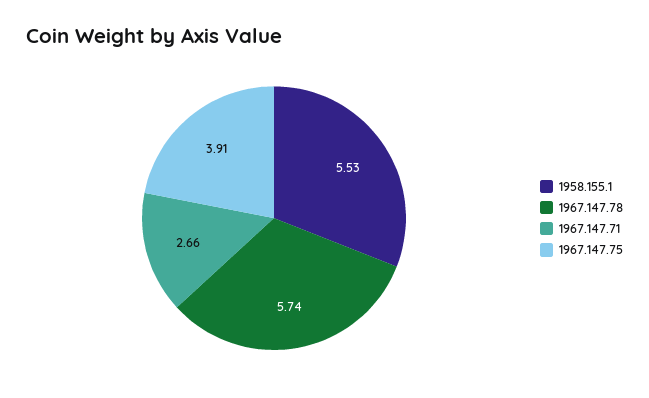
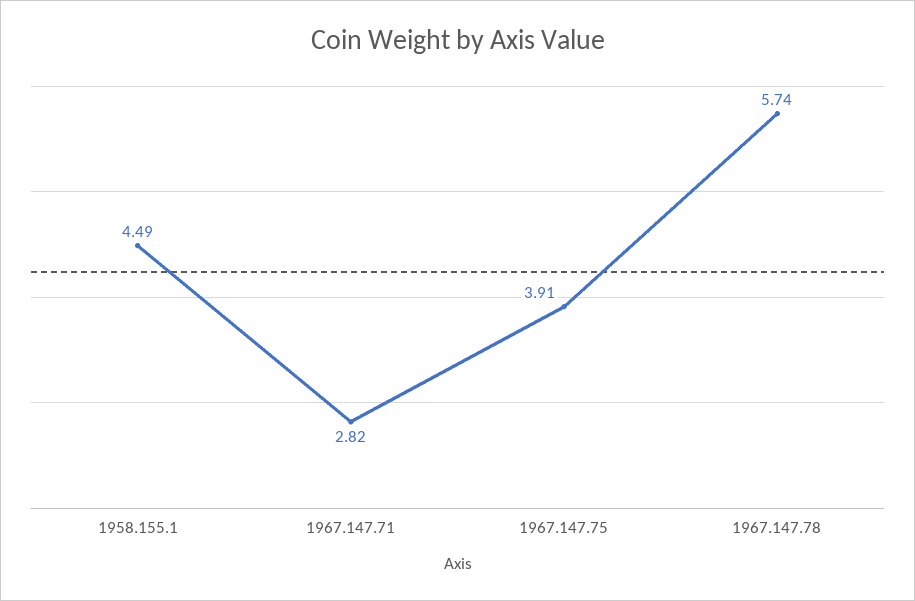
1958.155.1: 5.53 -> 4.49
1967.147.71: 2.66 -> 2.82

